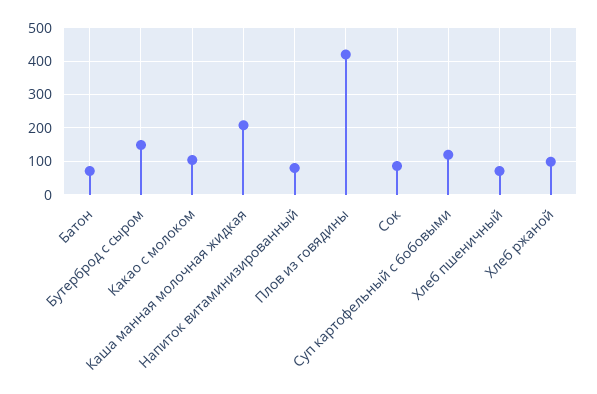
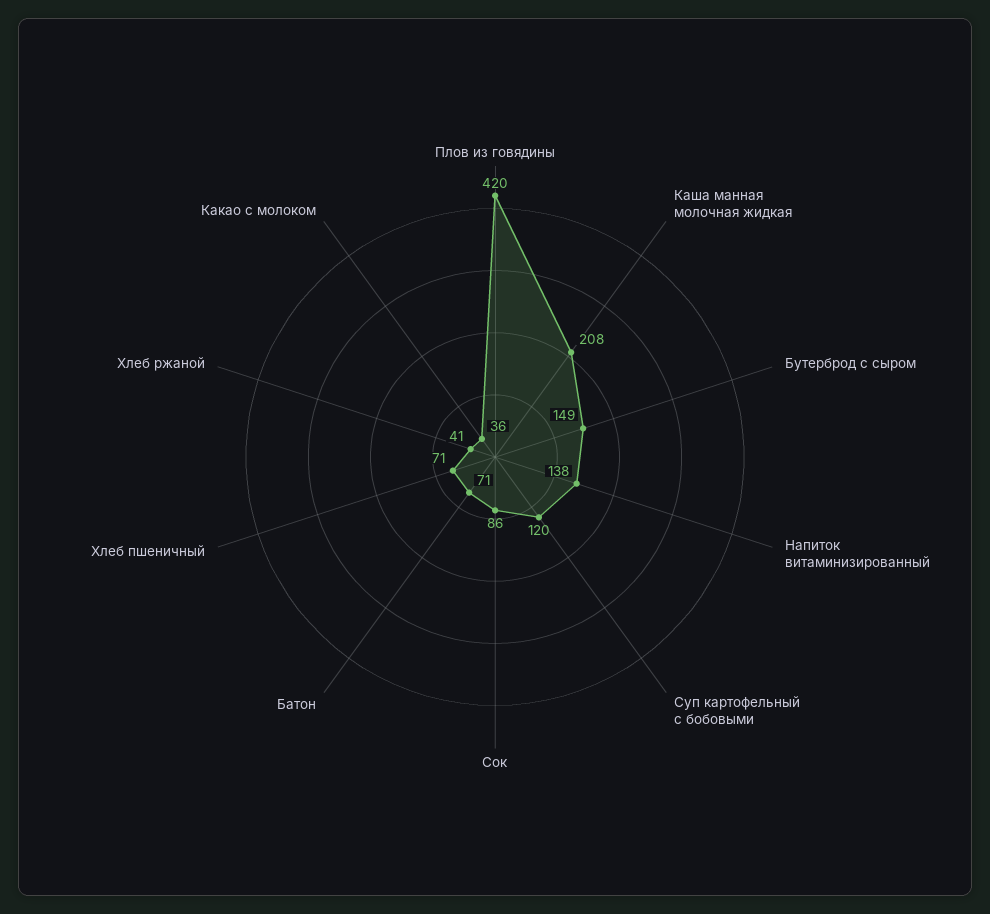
Какао с молоком: 100 -> 36
Напиток витаминизированный: 80 -> 138
Хлеб ржаной: 100 -> 41

